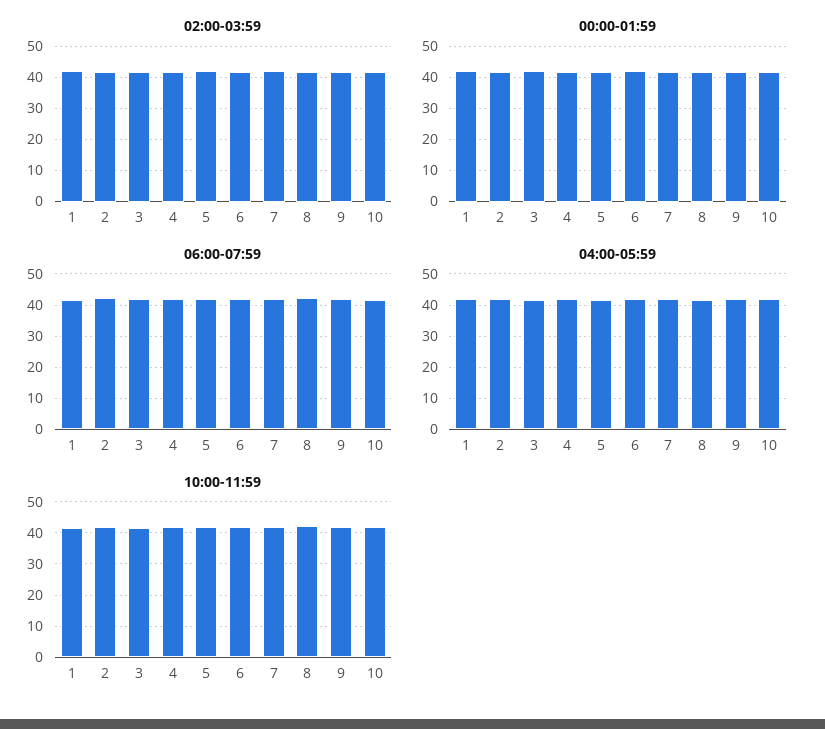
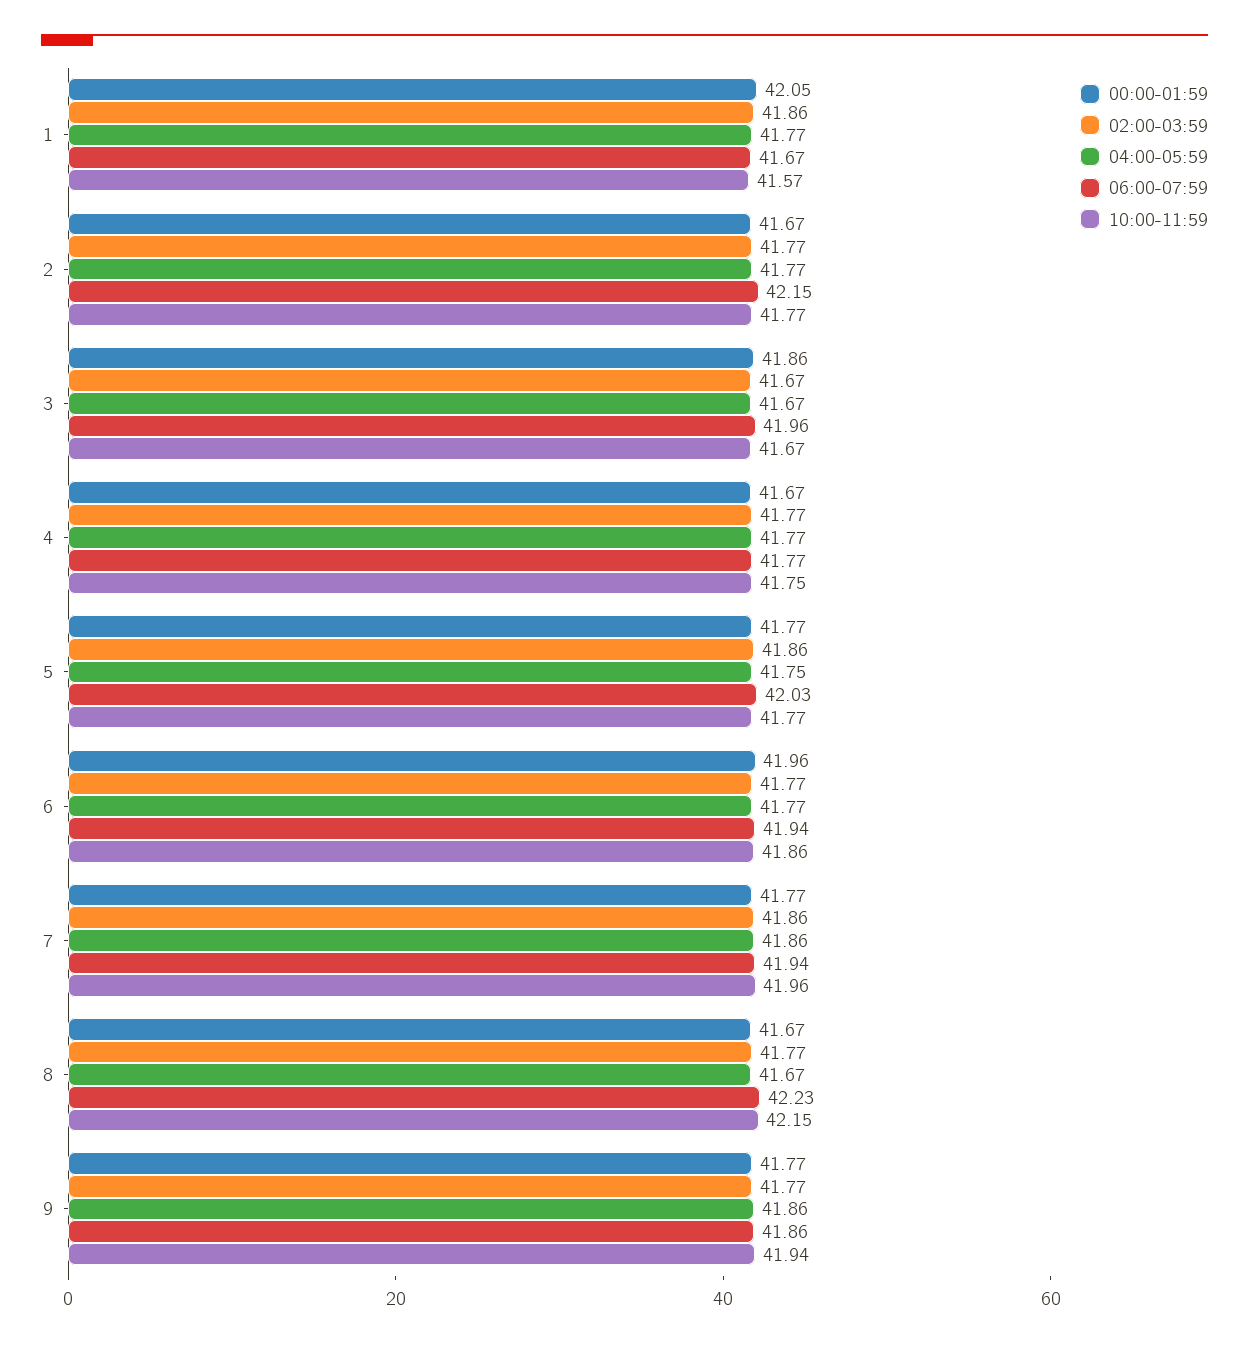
02:00-03:59, 10: 42 -> none
00:00-01:59, 10: 42 -> none
06:00-07:59, 10: 42 -> none
04:00-05:59, 10: 42 -> none
10:00-11:59, 10: 42 -> none

